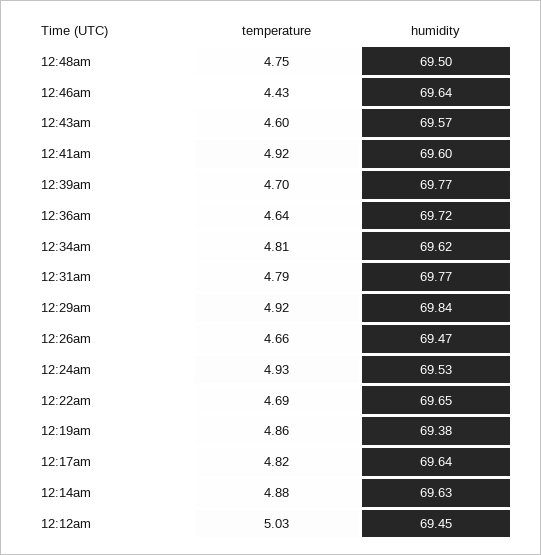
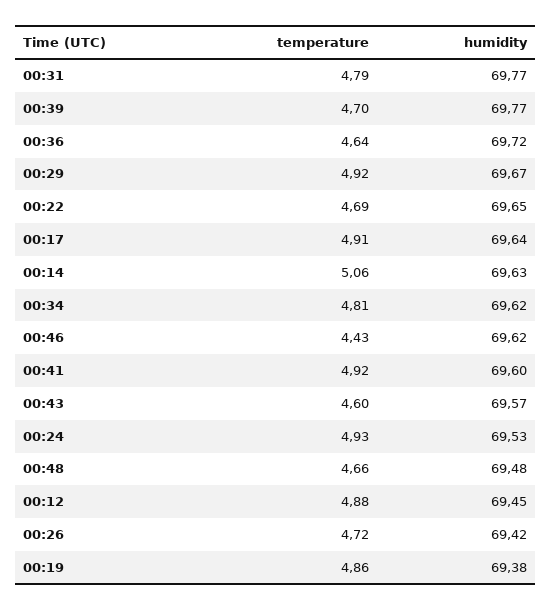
temperature, 12:48am: 4.75 -> 4.66
humidity, 12:48am: 69.5 -> 69.48
humidity, 12:46am: 69.64 -> 69.62
humidity, 12:29am: 69.84 -> 69.67
temperature, 12:26am: 4.66 -> 4.72
humidity, 12:26am: 69.47 -> 69.42
temperature, 12:17am: 4.82 -> 4.91
temperature, 12:14am: 4.88 -> 5.06
temperature, 12:12am: 5.03 -> 4.88

